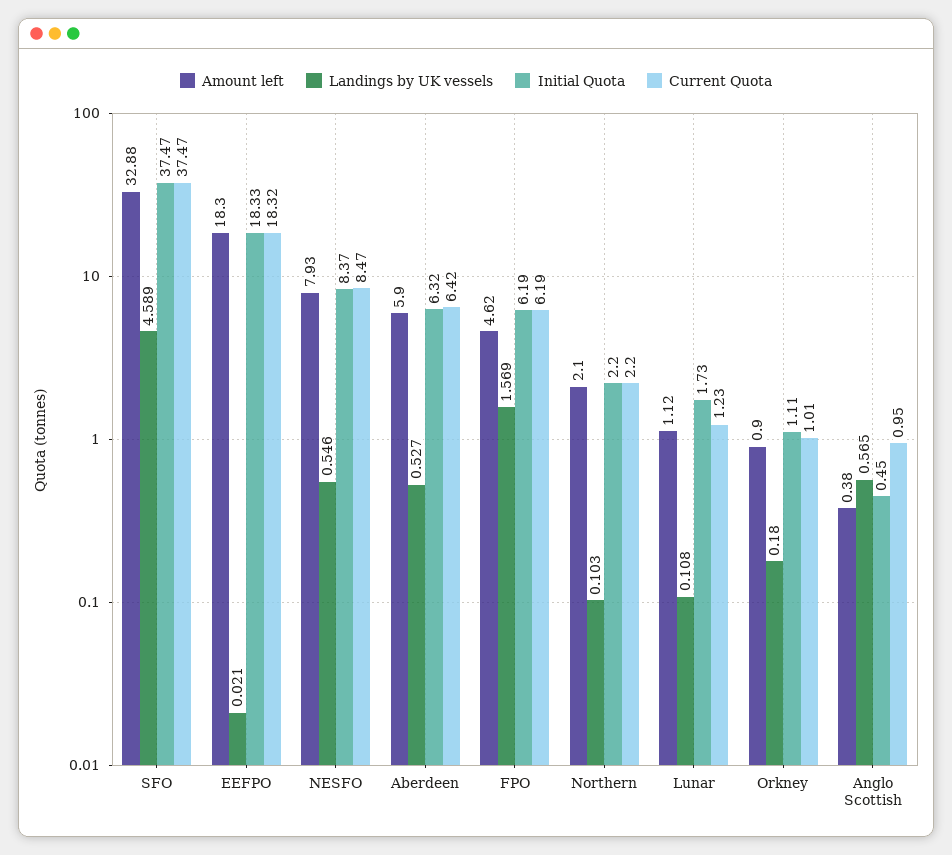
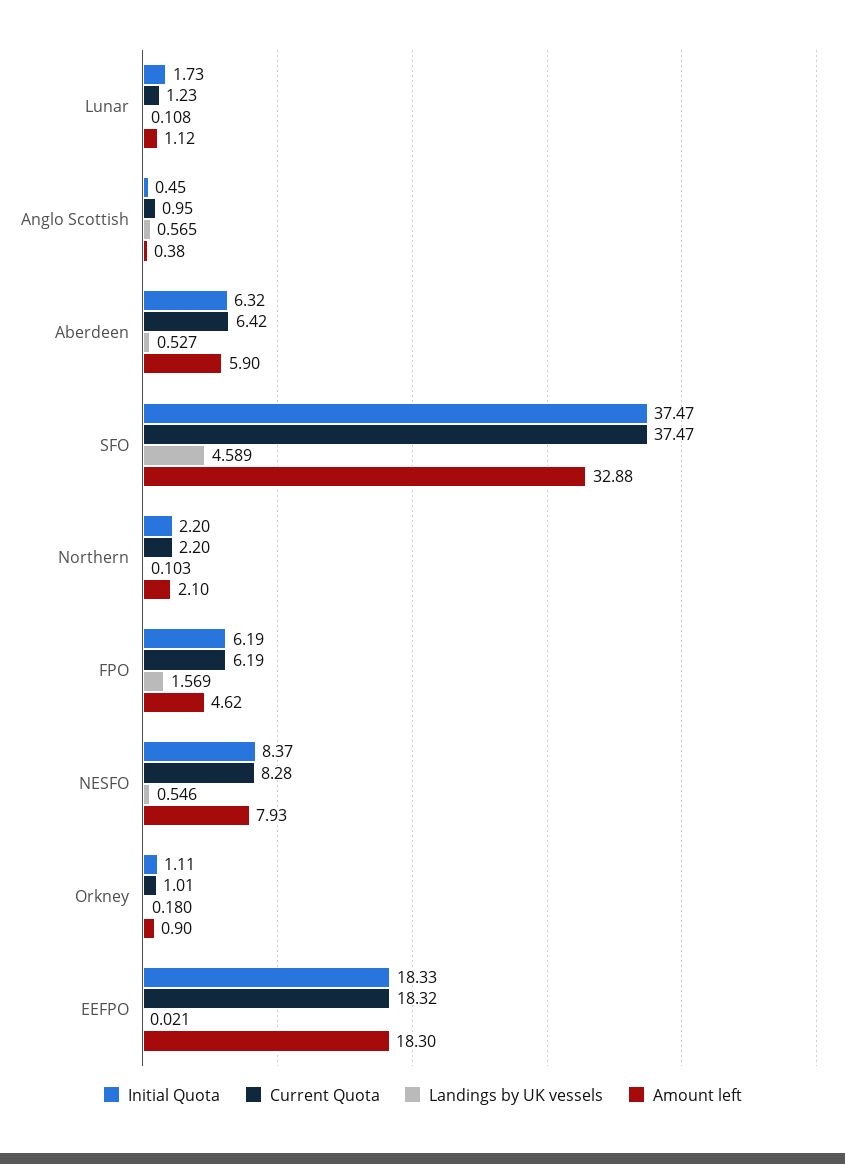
Current Quota, NESFO: 8.47 -> 8.28

